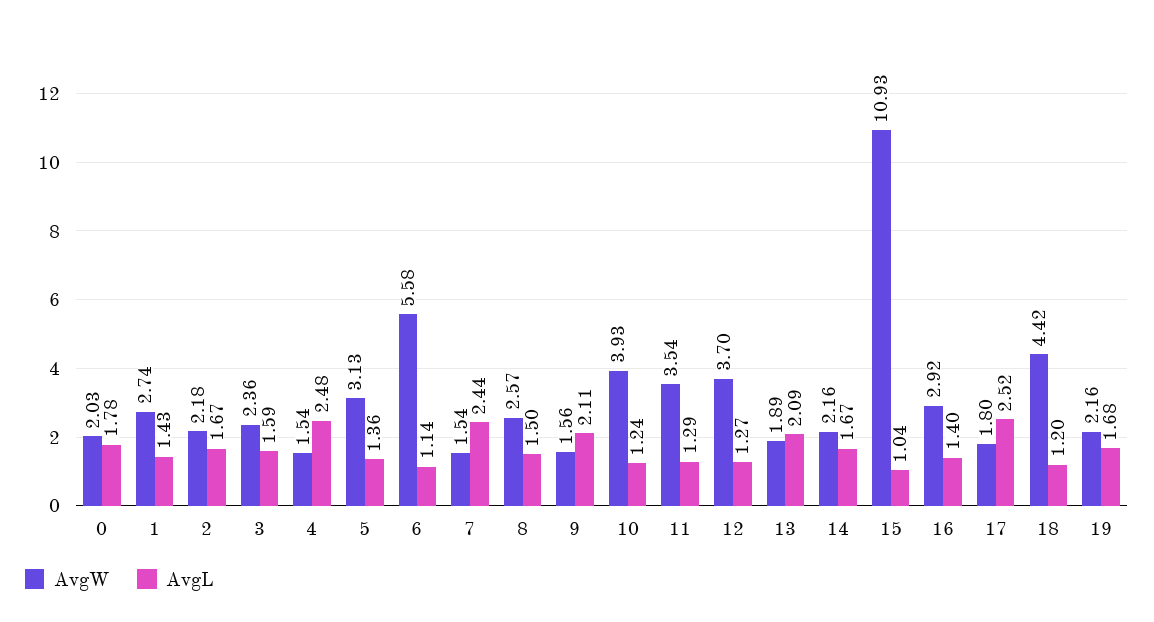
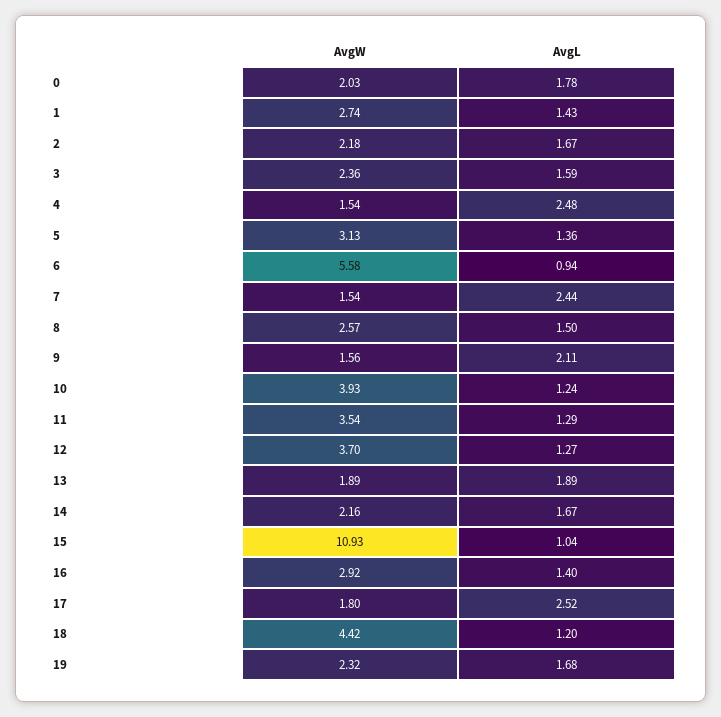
AvgL, 6: 1.14 -> 0.94
AvgL, 13: 2.09 -> 1.89
AvgW, 19: 2.16 -> 2.32

